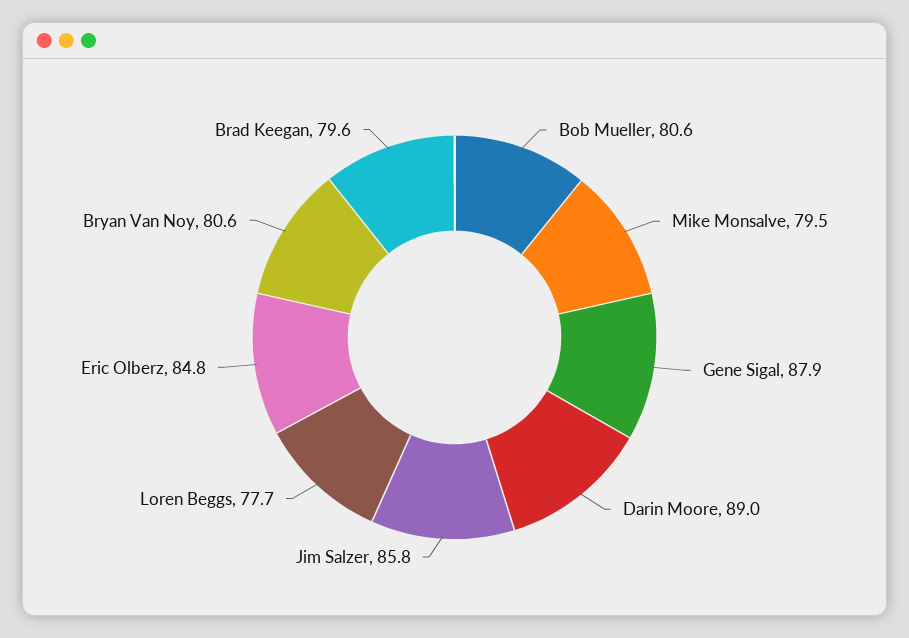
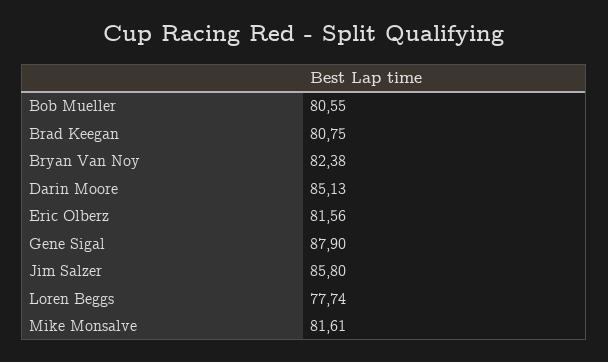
Mike Monsalve: 79.5 -> 81.61
Darin Moore: 89 -> 85.13
Eric Olberz: 84.8 -> 81.56
Bryan Van Noy: 80.6 -> 82.38
Brad Keegan: 79.6 -> 80.75

